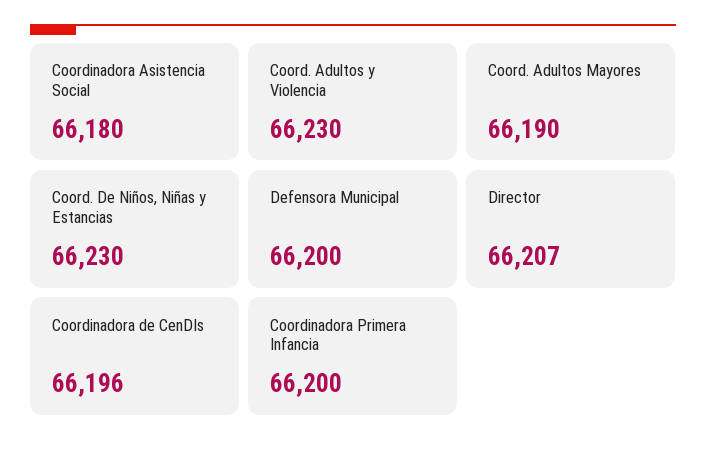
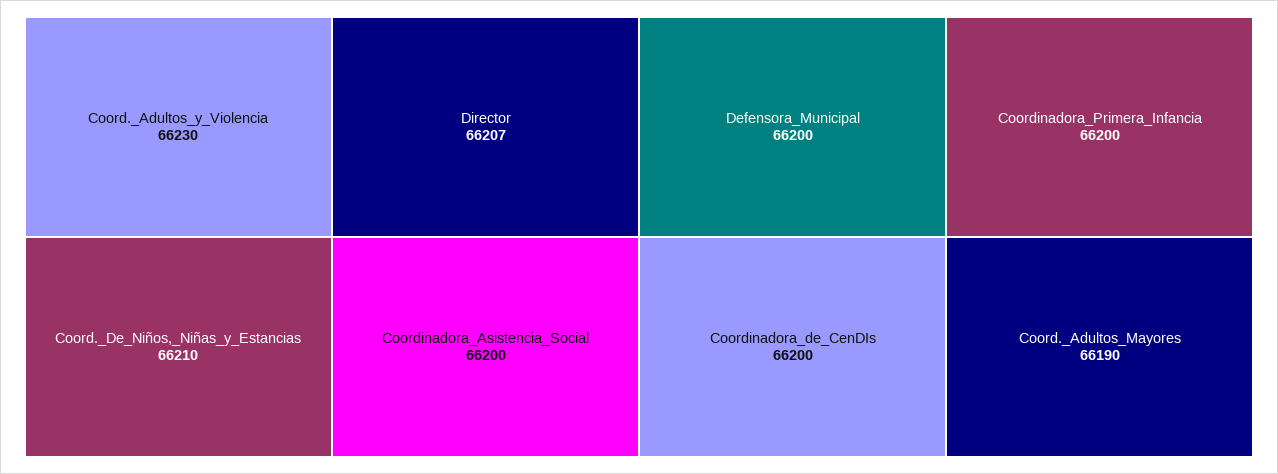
Coordinadora Asistencia Social: 66180 -> 66200
Coord. De Niños, Niñas y Estancias: 66230 -> 66210
Coordinadora de CenDIs: 66196 -> 66200

